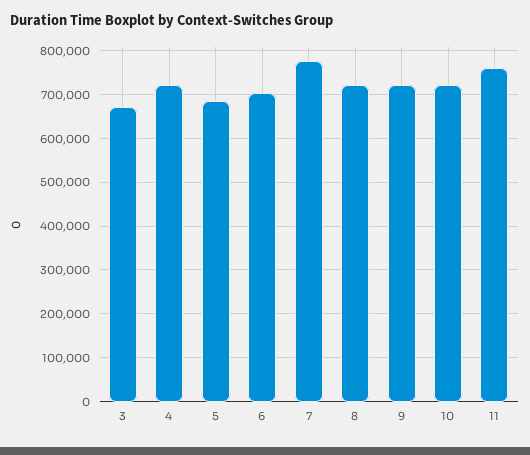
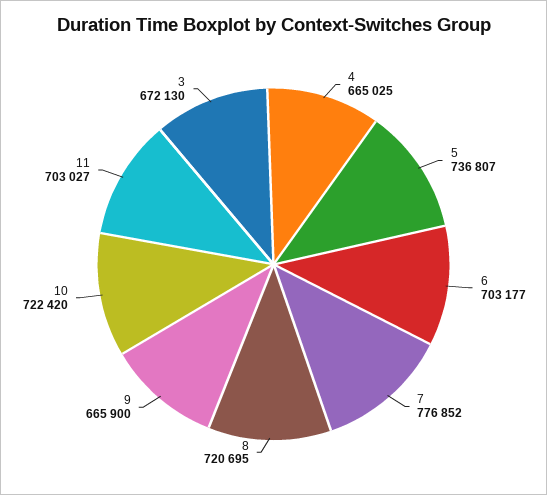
4: 720000 -> 665025
5: 680000 -> 736807
9: 720000 -> 665900
11: 760000 -> 703027

